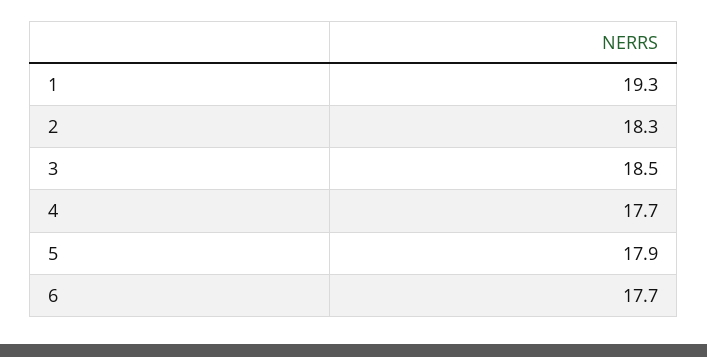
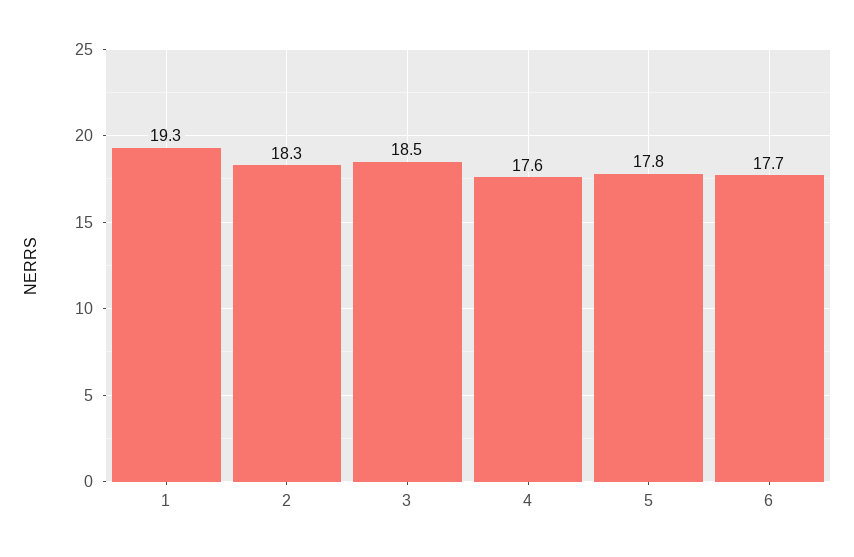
4: 17.7 -> 17.6
5: 17.9 -> 17.8

